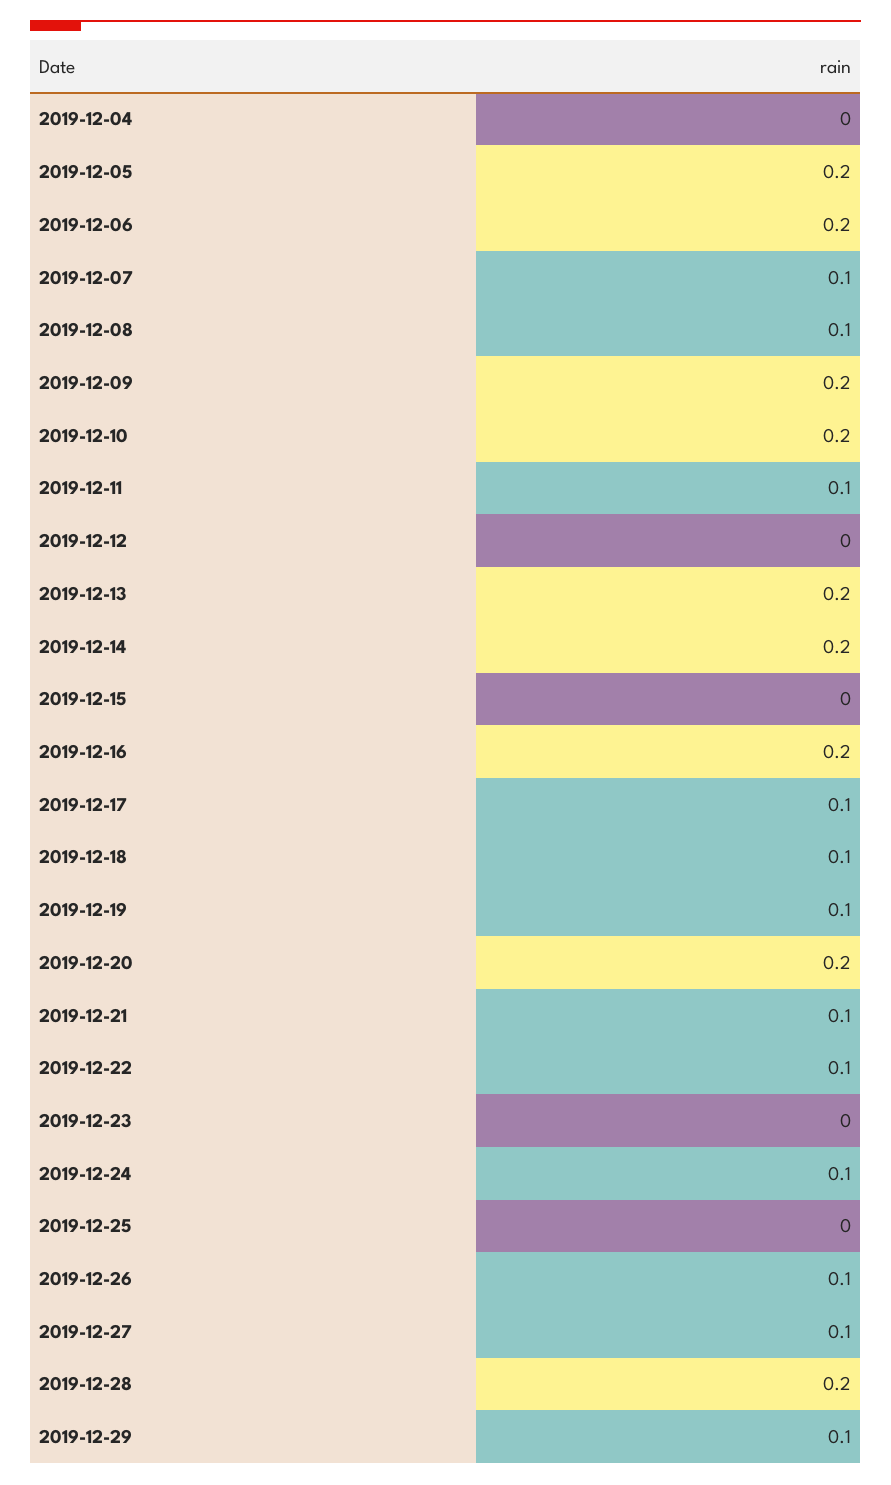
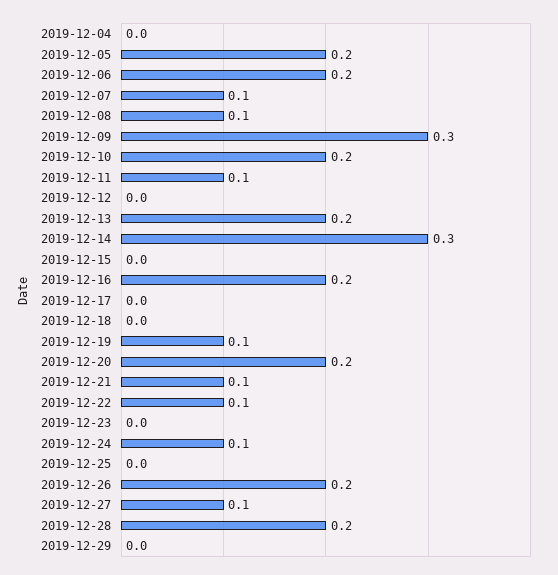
2019-12-09: 0.2 -> 0.3
2019-12-14: 0.2 -> 0.3
2019-12-17: 0.1 -> 0
2019-12-18: 0.1 -> 0
2019-12-26: 0.1 -> 0.2
2019-12-29: 0.1 -> 0

